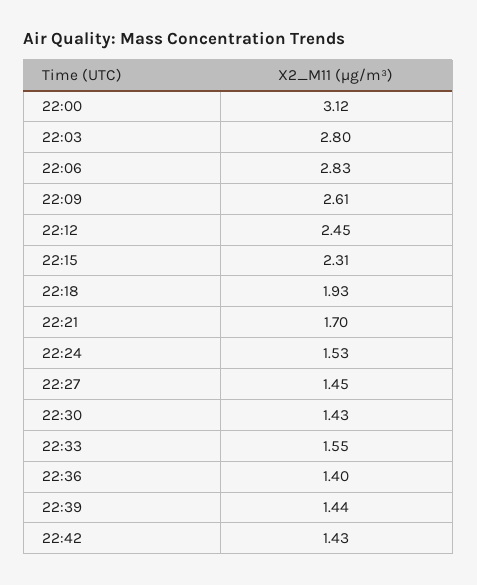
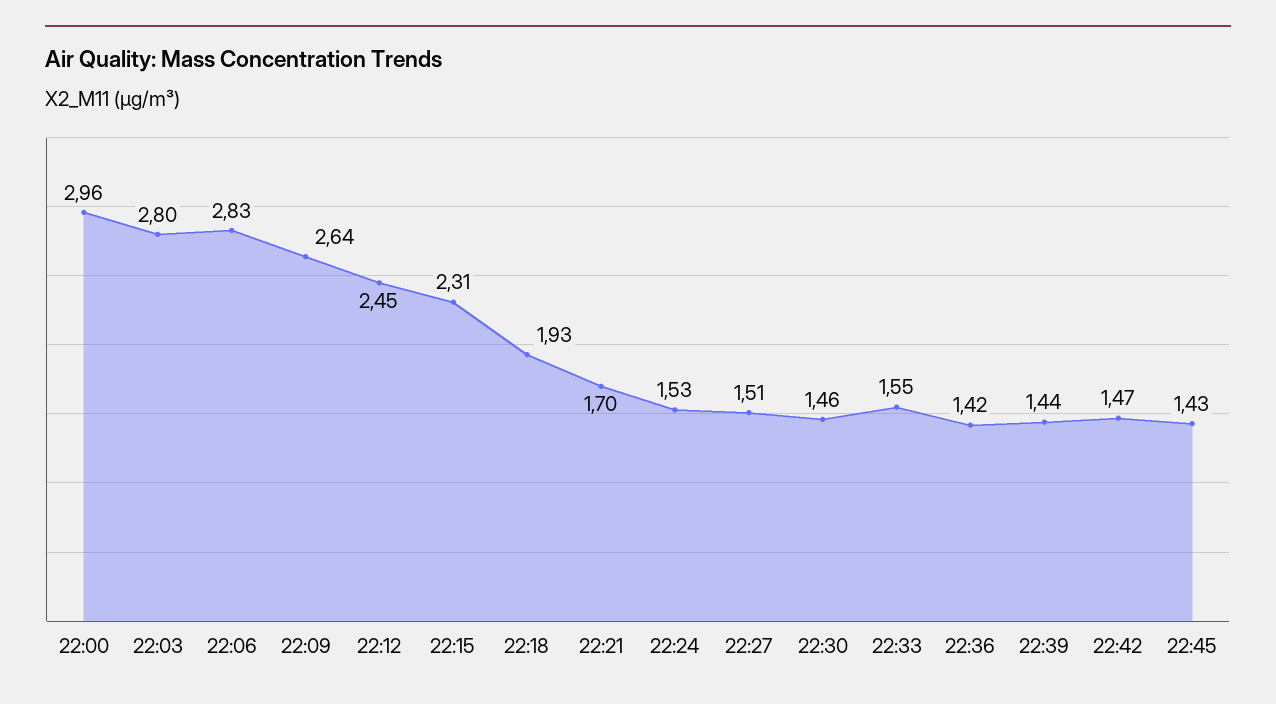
22:00: 3.12 -> 2.96
22:09: 2.61 -> 2.64
22:27: 1.45 -> 1.51
22:30: 1.43 -> 1.46
22:36: 1.4 -> 1.42
22:42: 1.43 -> 1.47
22:45: none -> 1.43

